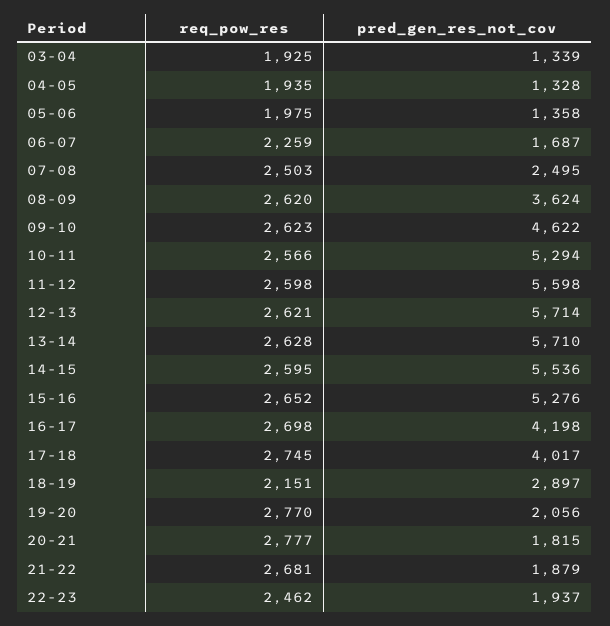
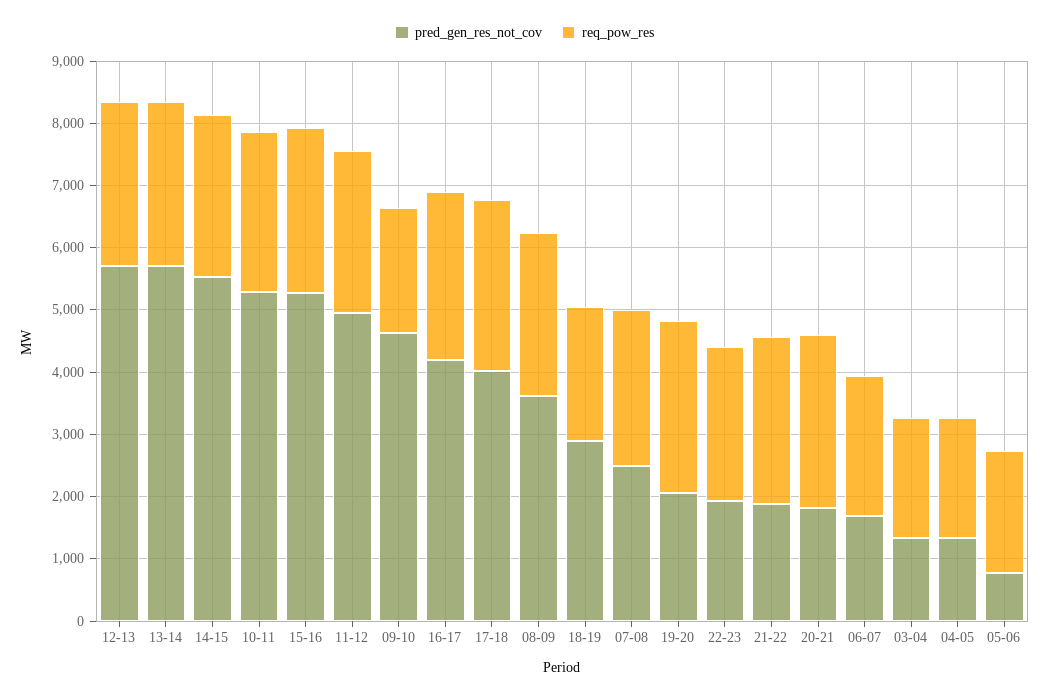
pred_gen_res_not_cov, 05-06: 1358 -> 800
req_pow_res, 09-10: 2623 -> 2000
pred_gen_res_not_cov, 11-12: 5598 -> 5000

